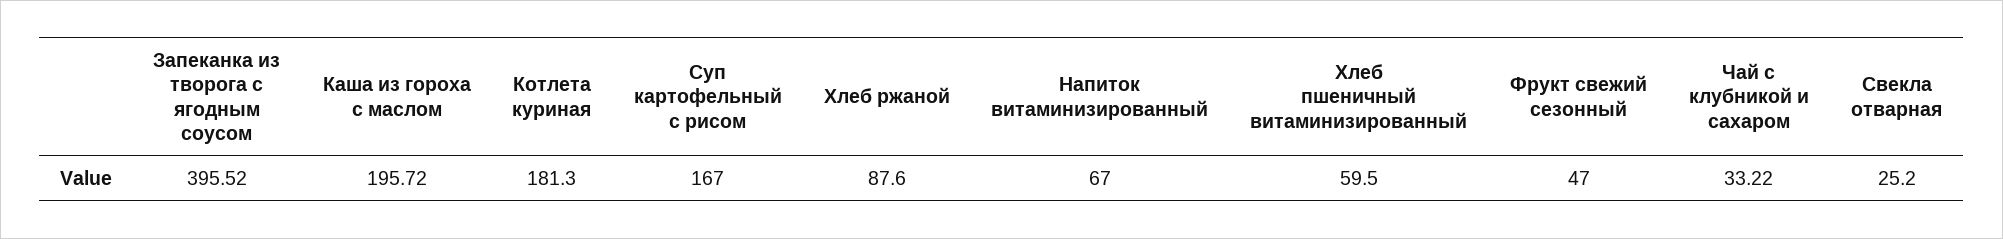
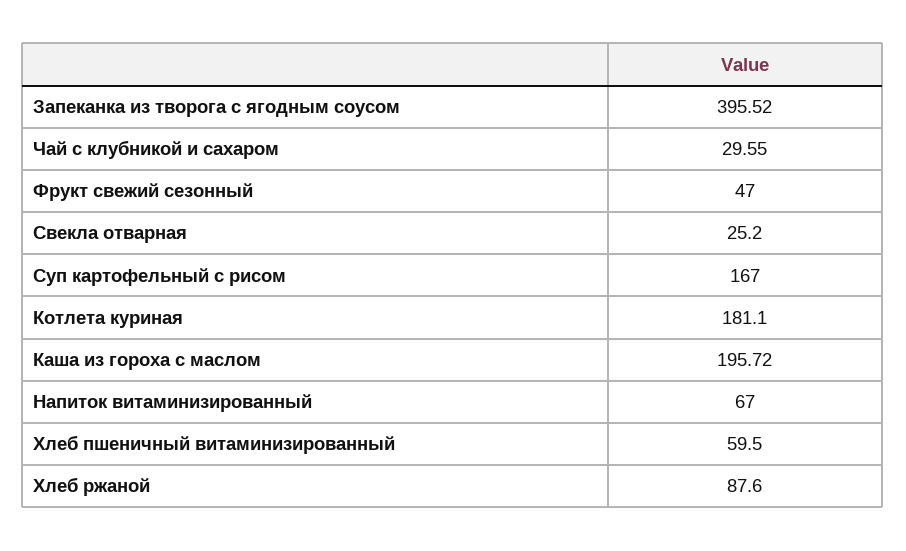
Котлета куриная: 181.3 -> 181.1
Чай с клубникой и сахаром: 33.22 -> 29.55

